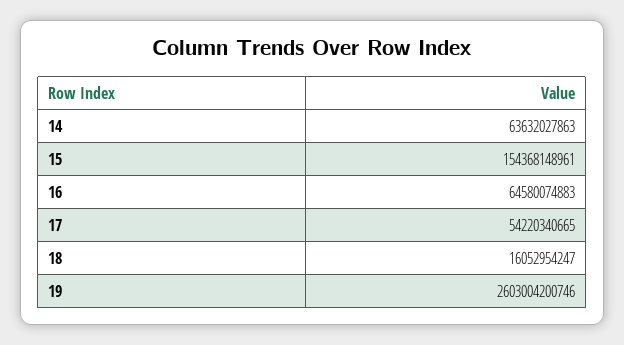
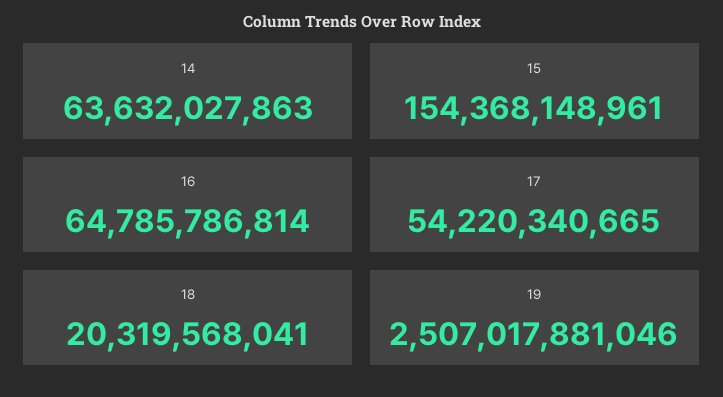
16: 64580074883 -> 64785786814
18: 16052954247 -> 20319568041
19: 2603004200746 -> 2507017881046

